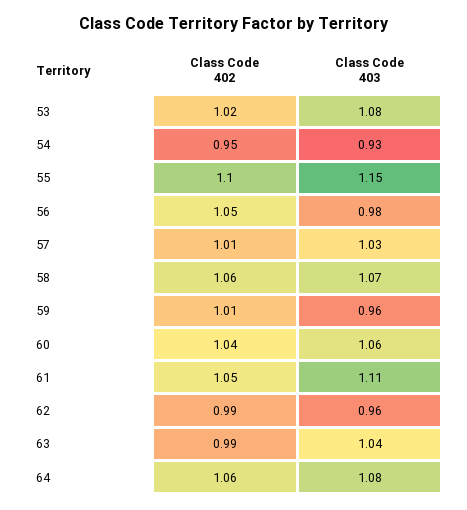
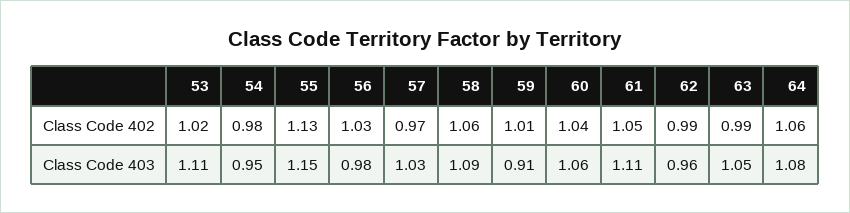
Class Code 403, 53: 1.08 -> 1.11
Class Code 402, 54: 0.95 -> 0.98
Class Code 403, 54: 0.93 -> 0.95
Class Code 402, 55: 1.1 -> 1.13
Class Code 402, 56: 1.05 -> 1.03
Class Code 402, 57: 1.01 -> 0.97
Class Code 403, 58: 1.07 -> 1.09
Class Code 403, 59: 0.96 -> 0.91
Class Code 403, 63: 1.04 -> 1.05

